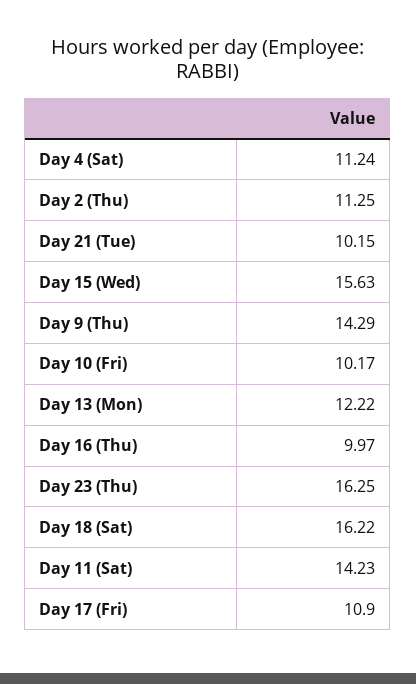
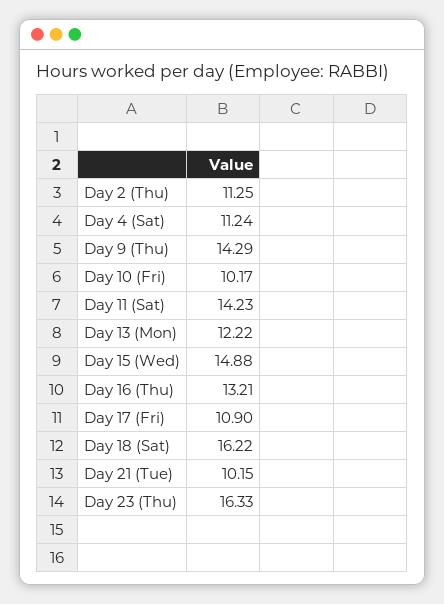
Day 15 (Wed): 15.63 -> 14.88
Day 16 (Thu): 9.97 -> 13.21
Day 23 (Thu): 16.25 -> 16.33

